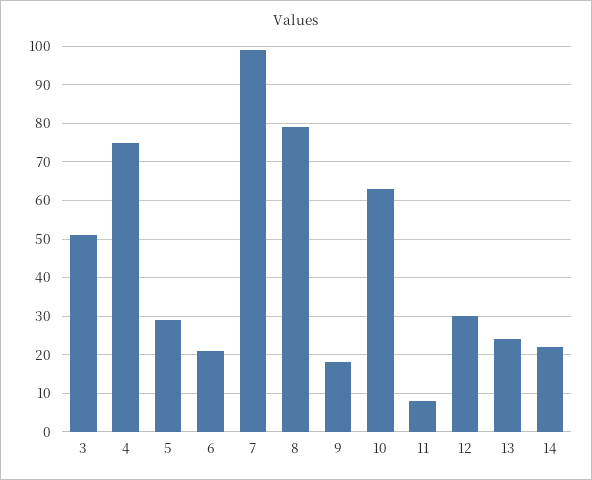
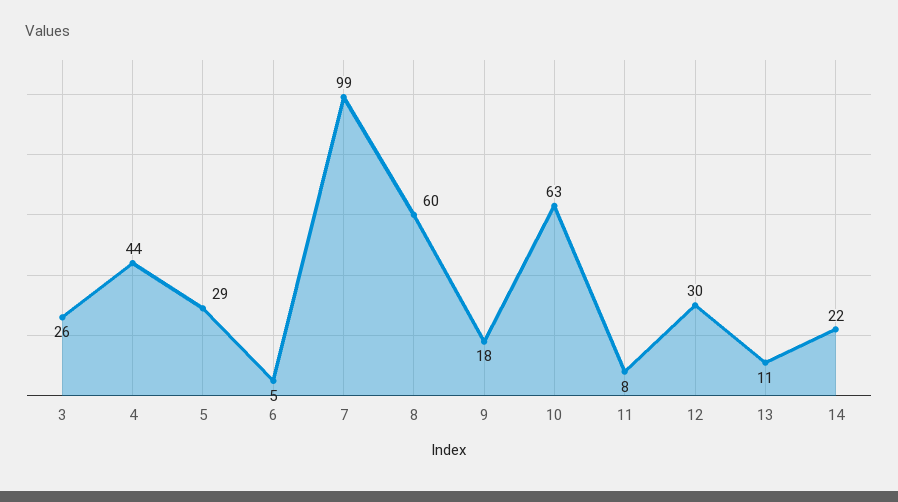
3: 50 -> 26
4: 75 -> 44
6: 20 -> 5
8: 80 -> 60
13: 25 -> 11

